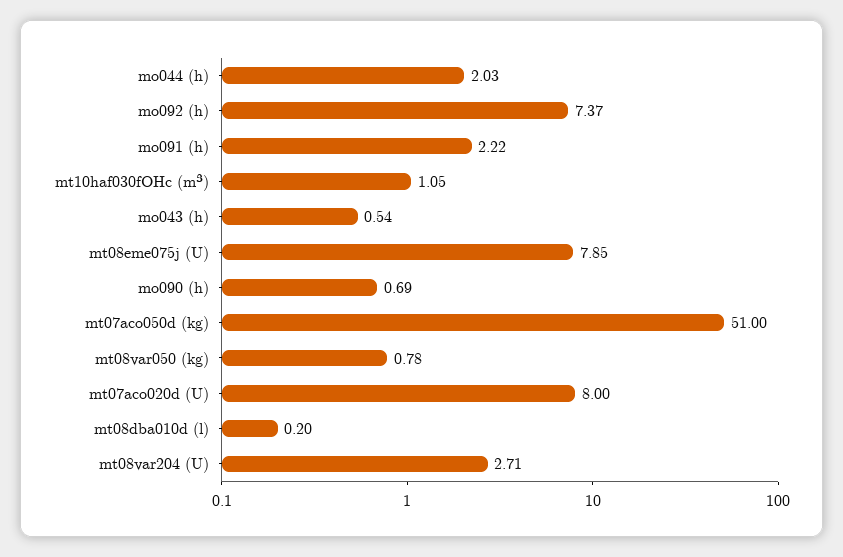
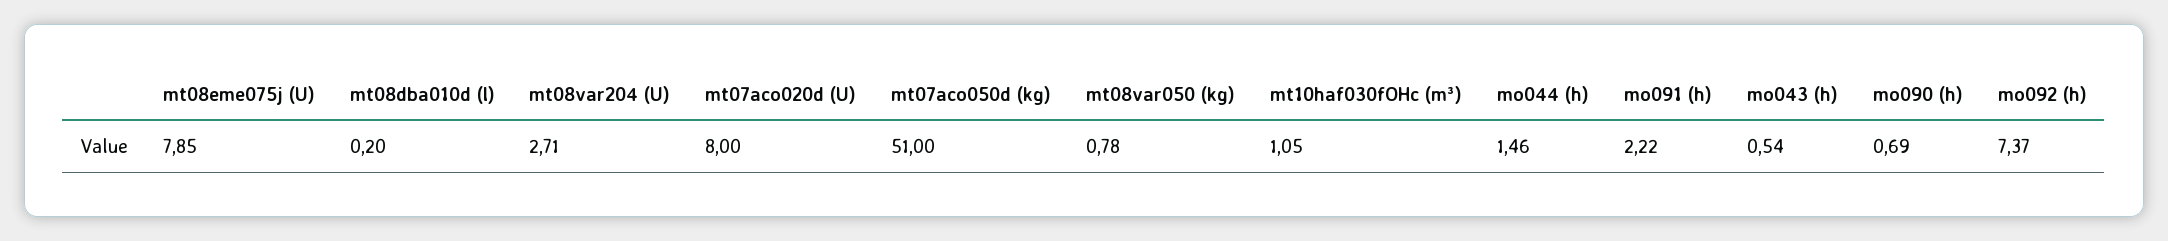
mo044 (h): 2.03 -> 1.46

